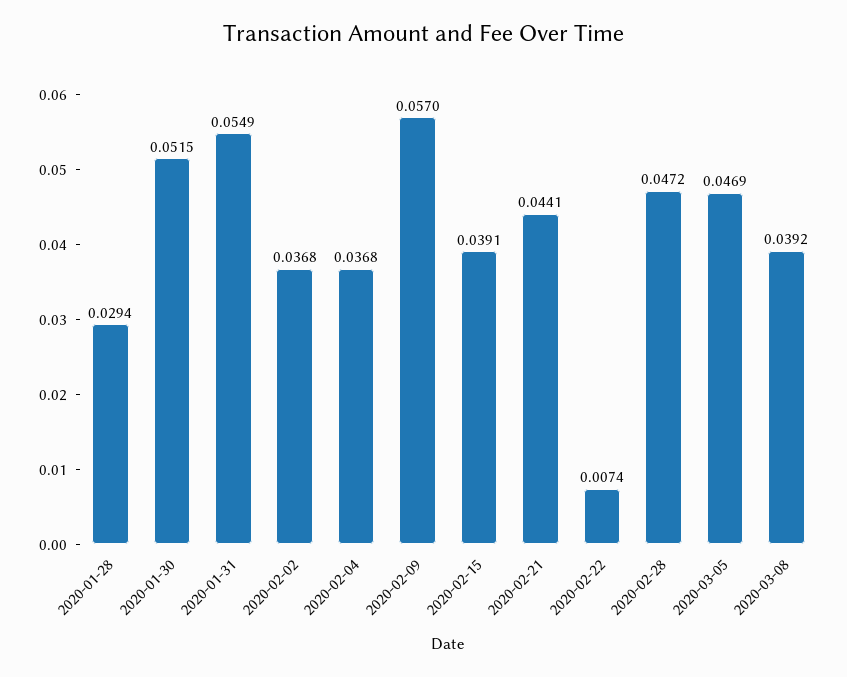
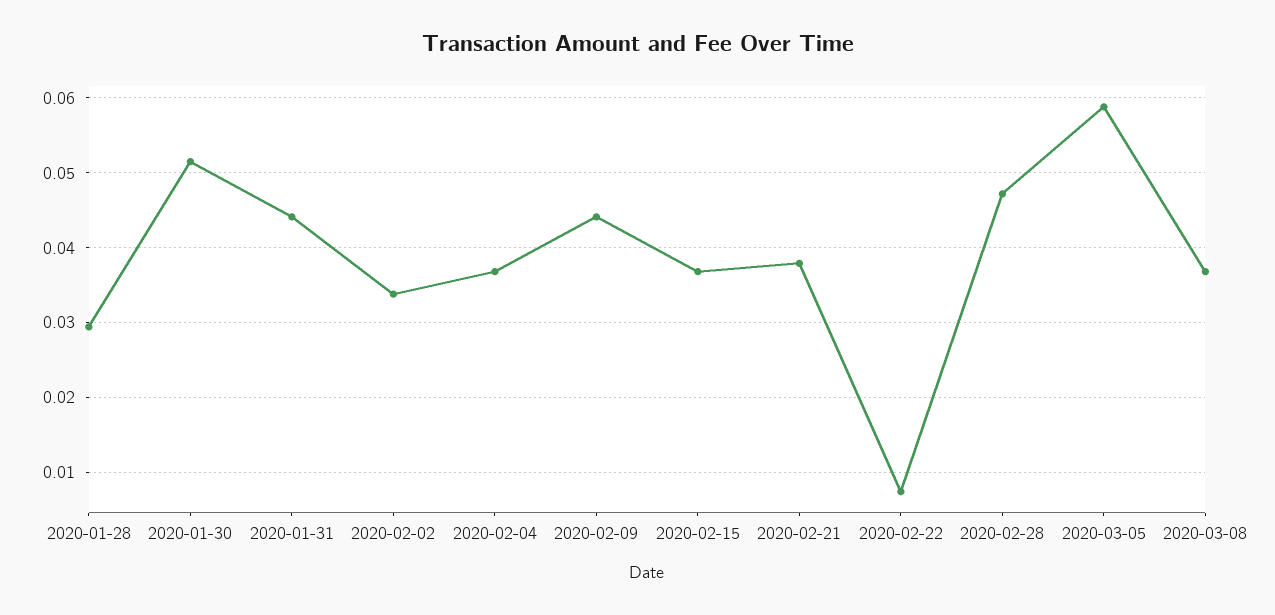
2020-01-31: 0.0549 -> 0.044
2020-02-02: 0.0368 -> 0.034
2020-02-09: 0.057 -> 0.044
2020-02-15: 0.0391 -> 0.037
2020-02-21: 0.0441 -> 0.038
2020-03-05: 0.0469 -> 0.059
2020-03-08: 0.0392 -> 0.037

